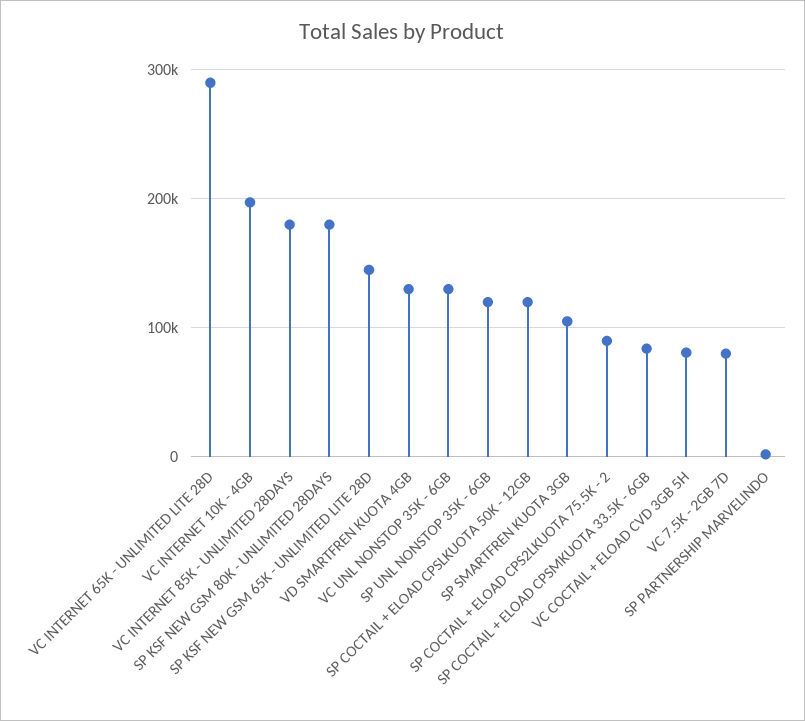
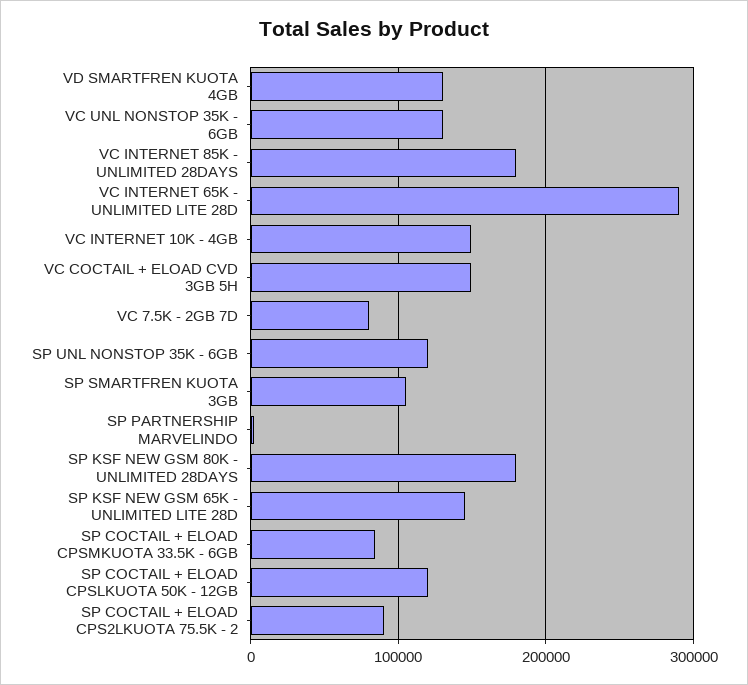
VC INTERNET 10K - 4GB: 200000 -> 150000
VC COCTAIL + ELOAD CVD 3GB 5H: 80000 -> 150000

